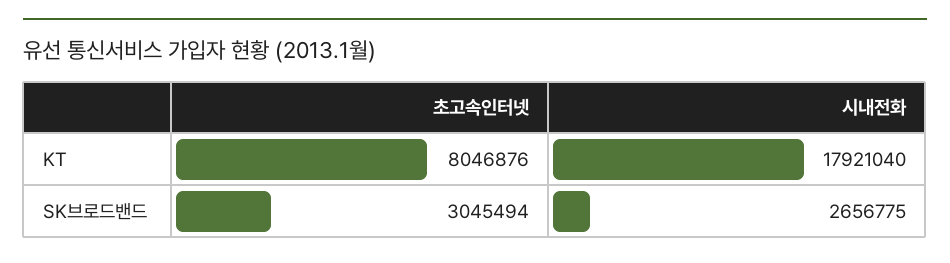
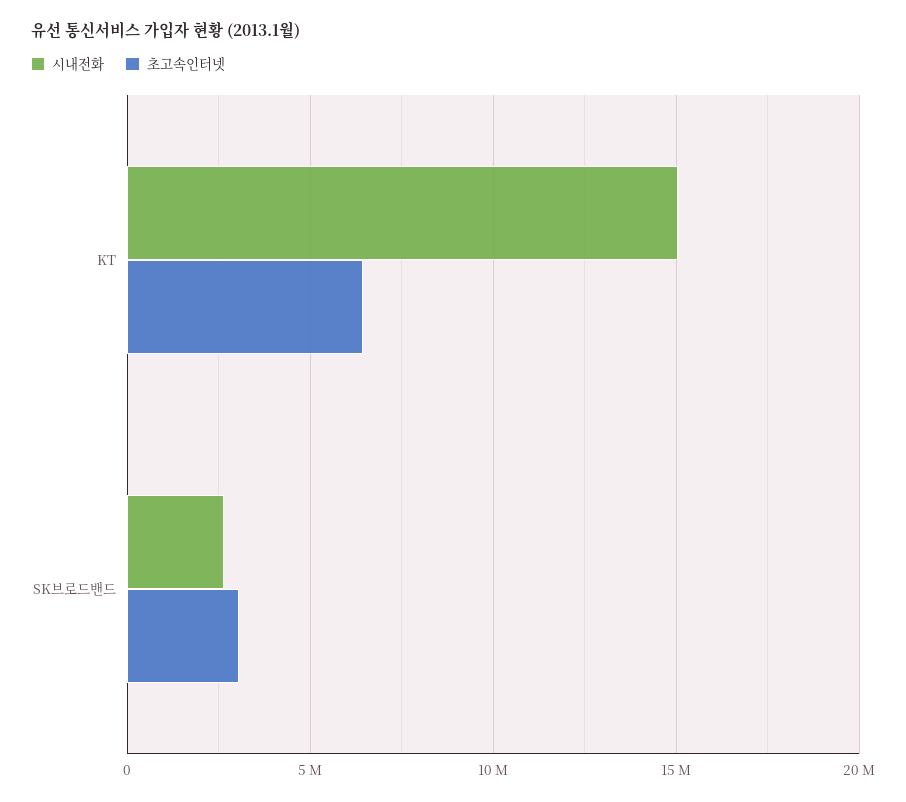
초고속인터넷, KT: 8046876 -> 6500000
시내전화, KT: 17921040 -> 15000000

